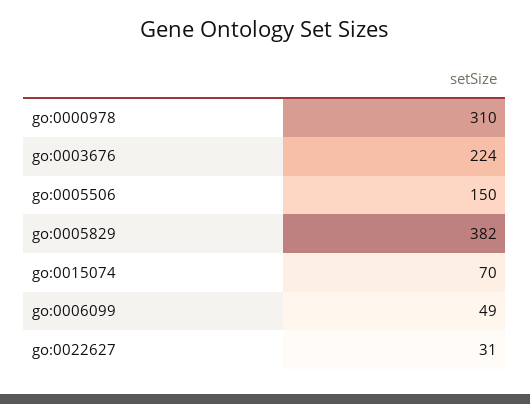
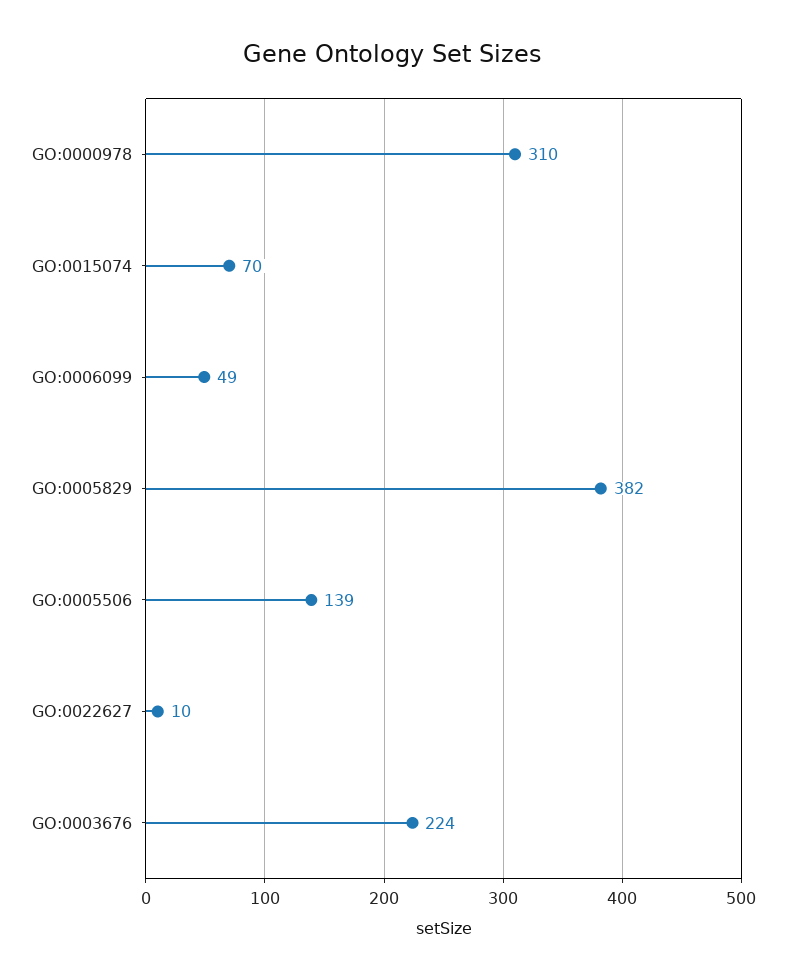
go:0005506: 150 -> 139
go:0022627: 31 -> 10

